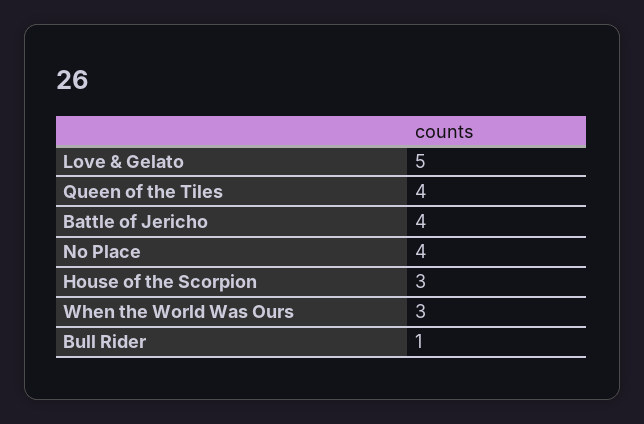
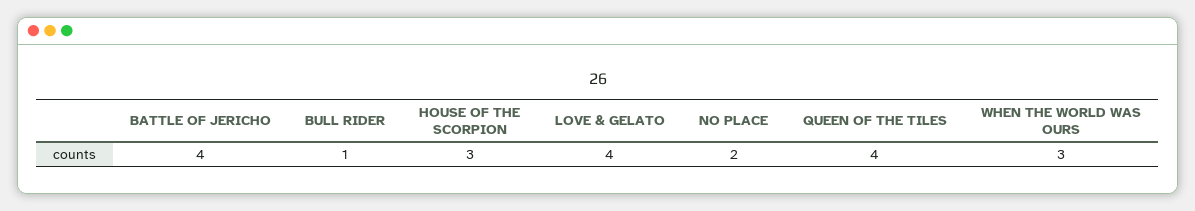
Love & Gelato: 5 -> 4
No Place: 4 -> 2

